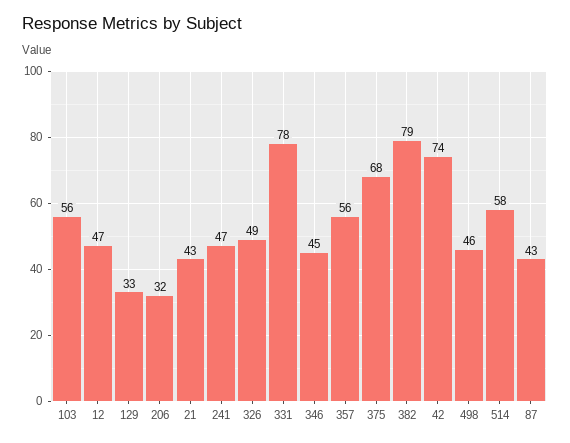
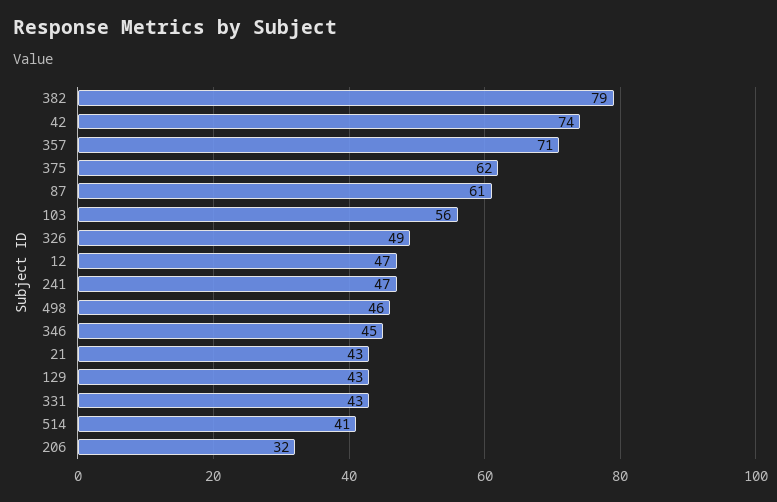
129: 33 -> 43
331: 78 -> 43
357: 56 -> 71
375: 68 -> 62
514: 58 -> 41
87: 43 -> 61

